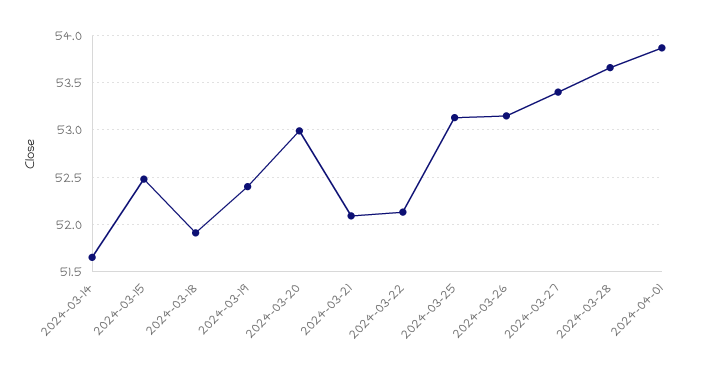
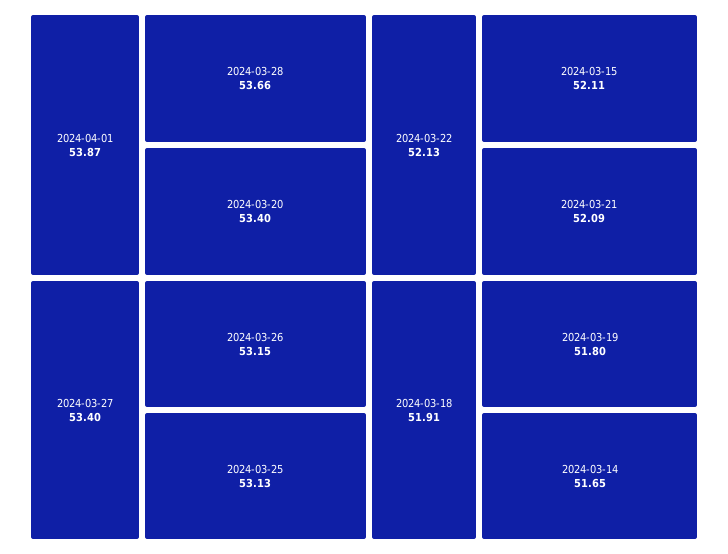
2024-03-15: 52.5 -> 52.11
2024-03-19: 52.4 -> 51.8
2024-03-20: 53 -> 53.4

